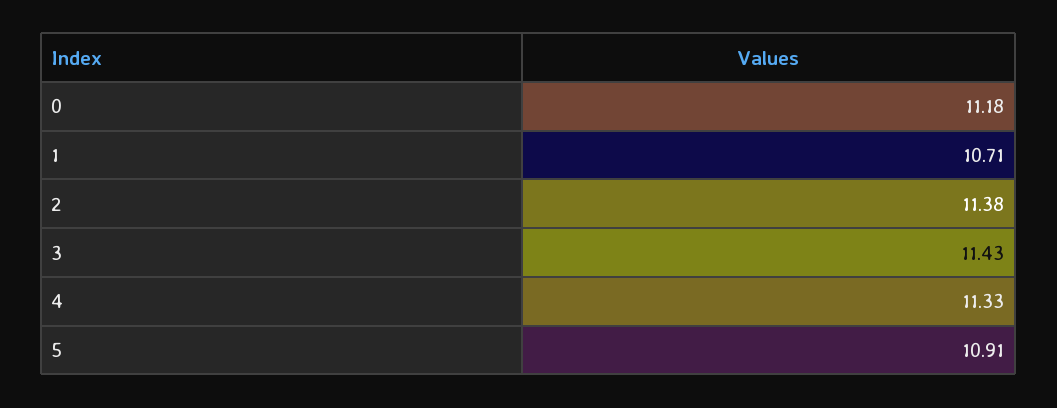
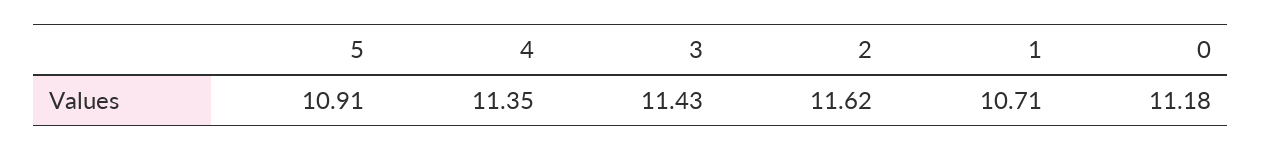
2: 11.38 -> 11.62
4: 11.33 -> 11.35

